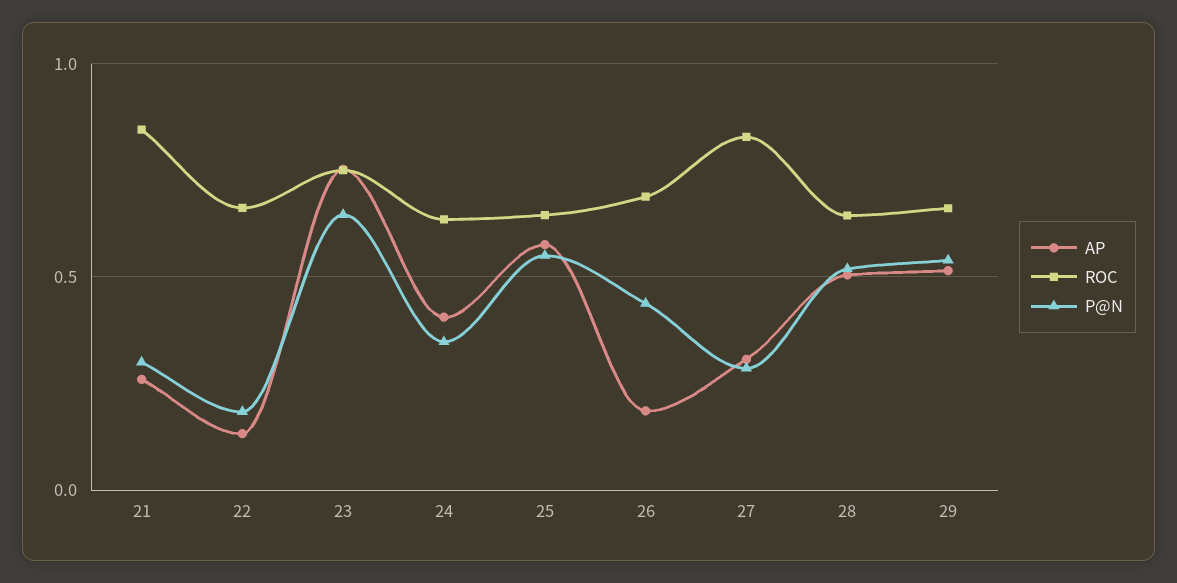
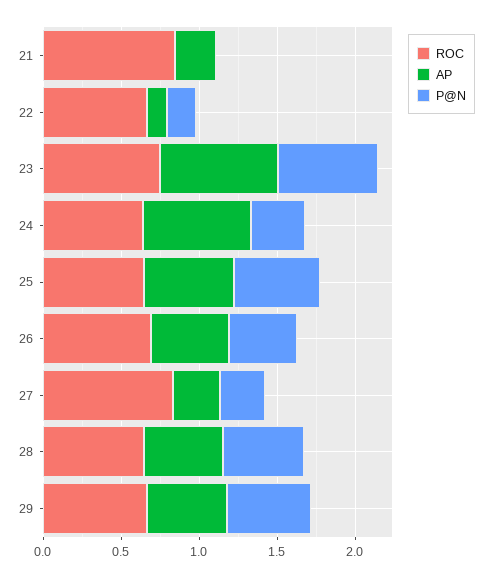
P@N, 21: 0.3 -> 0
AP, 24: 0.4 -> 0.7
AP, 26: 0.2 -> 0.5

